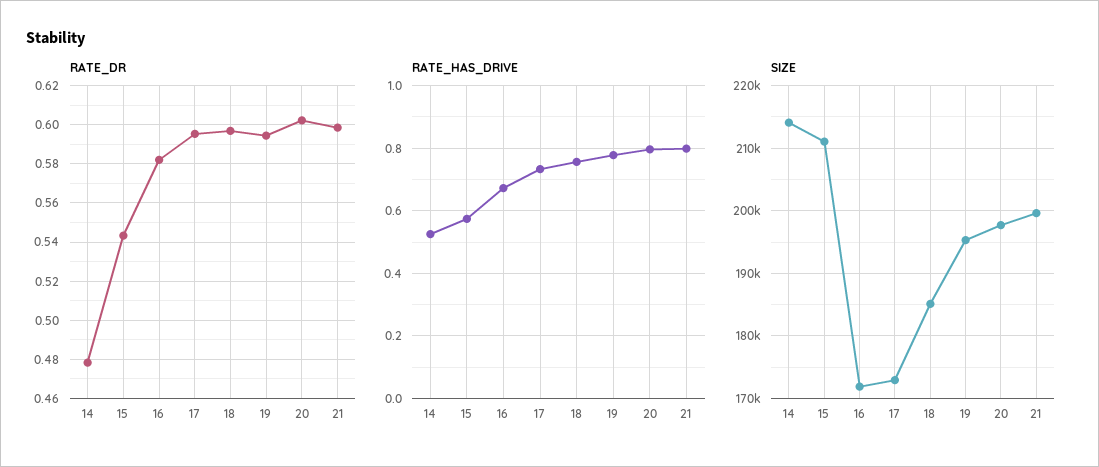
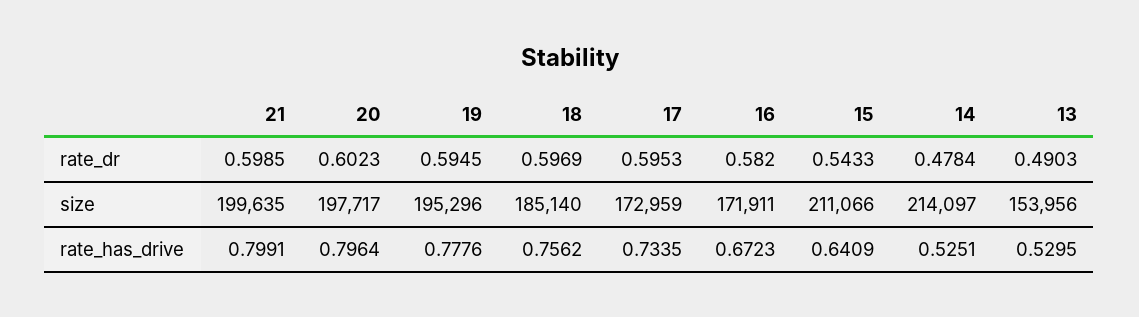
RATE_HAS_DRIVE, 15: 0.58 -> 0.6409
RATE_DR, 13: none -> 0.4903
SIZE, 13: none -> 153956
RATE_HAS_DRIVE, 13: none -> 0.5295

